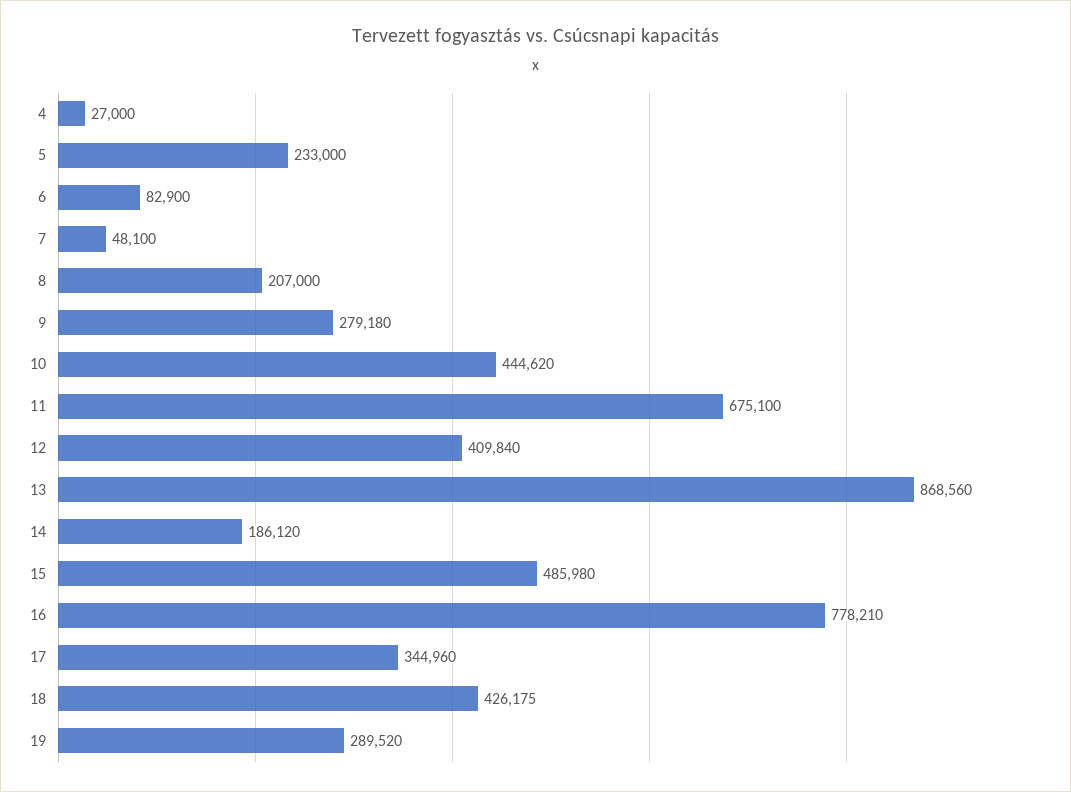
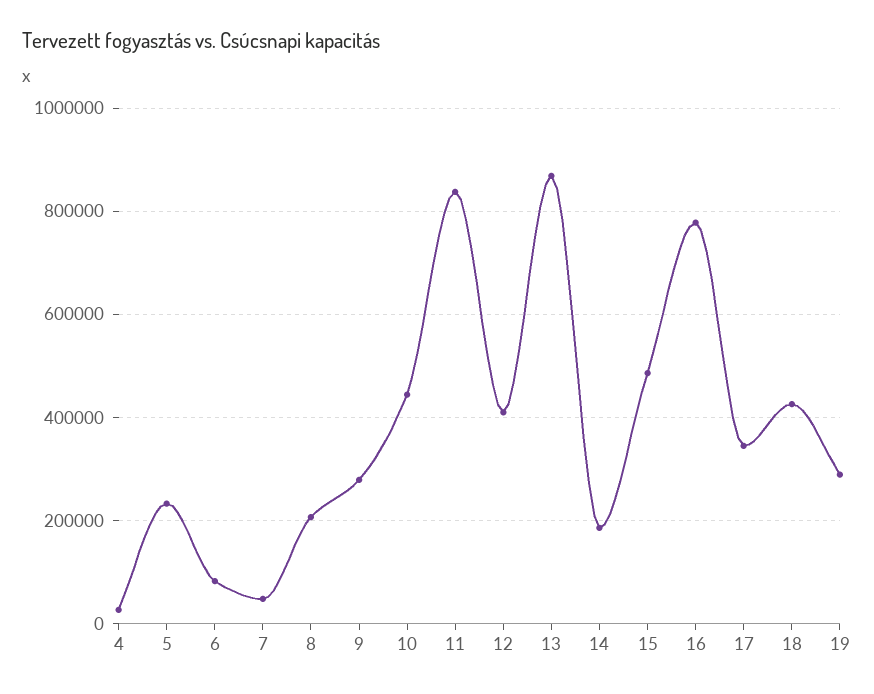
11: 675100 -> 840000

